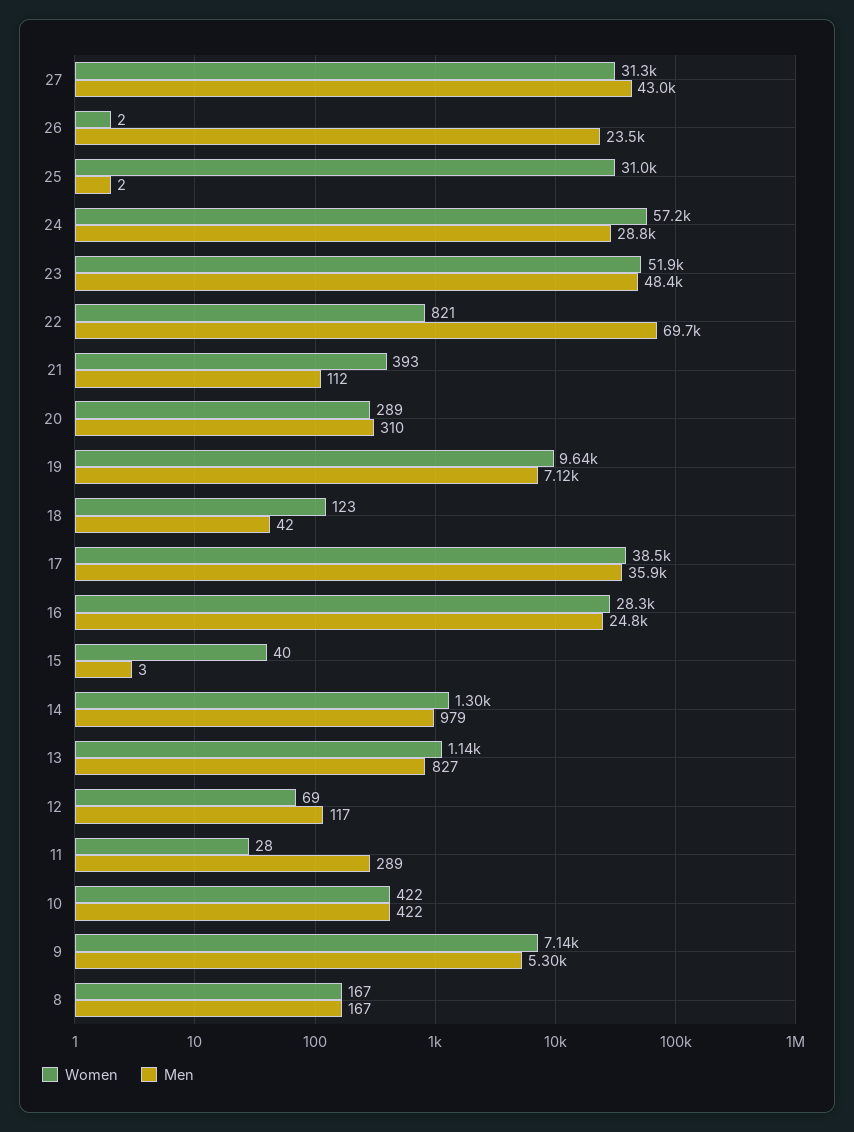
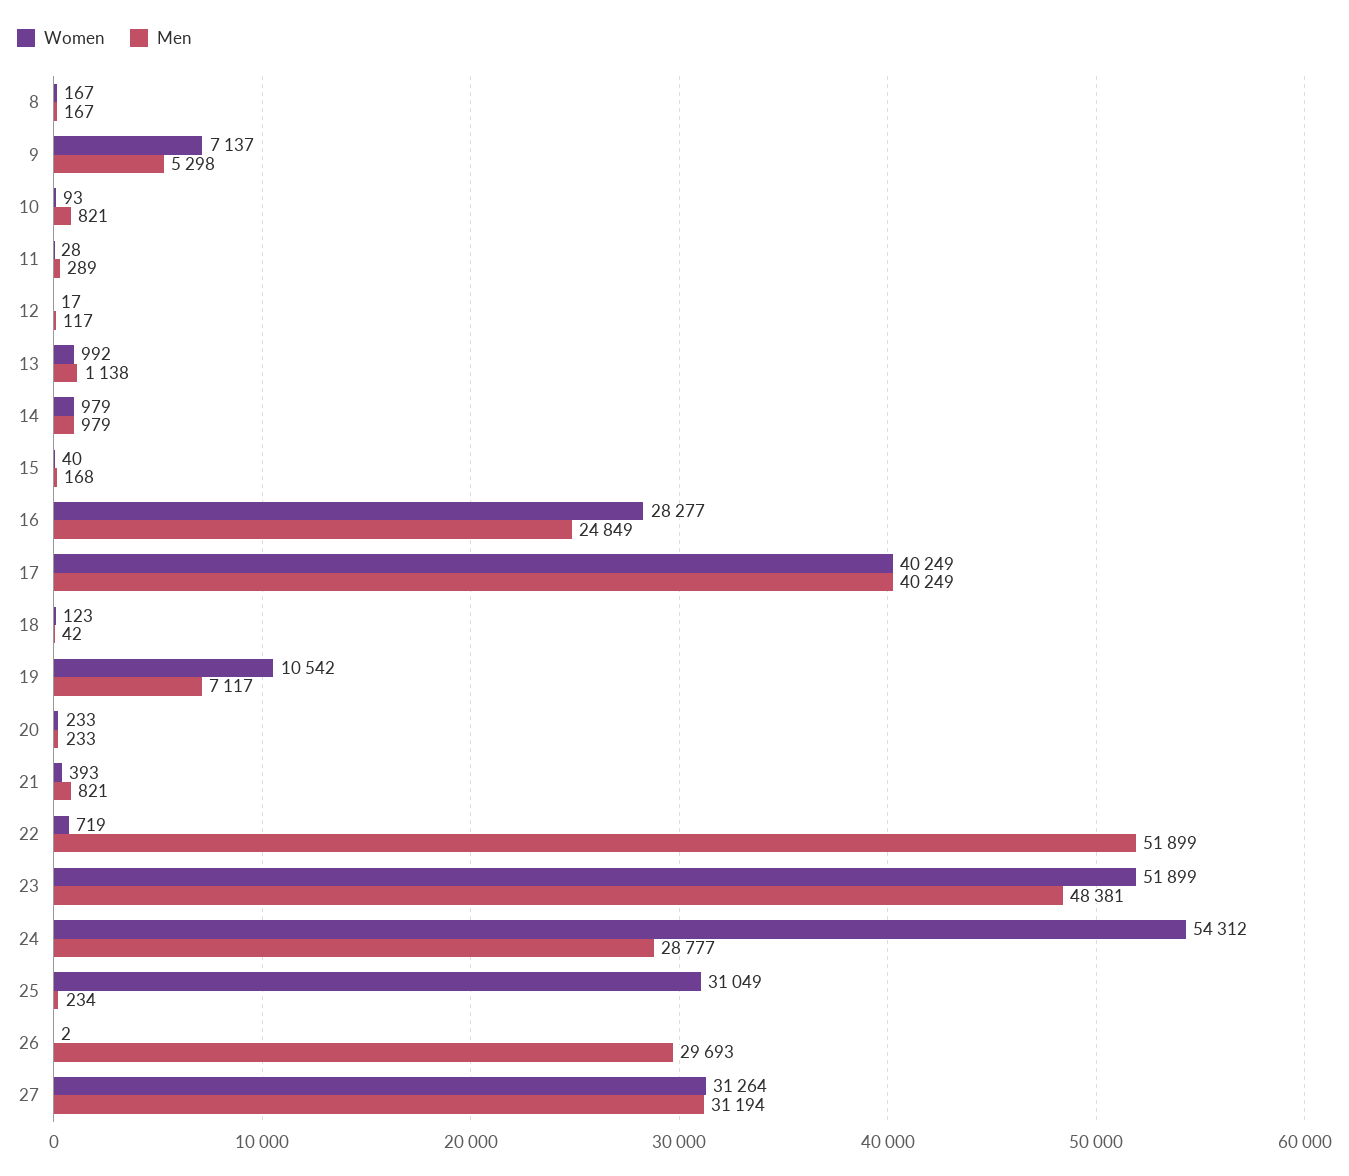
Men, 27: 43000 -> 31194
Men, 26: 23500 -> 29693
Men, 25: 2 -> 234
Women, 24: 57200 -> 54312
Women, 22: 821 -> 719
Men, 22: 69700 -> 51899
Men, 21: 112 -> 821
Women, 20: 289 -> 233
Men, 20: 310 -> 233
Women, 19: 9640 -> 10542
Women, 17: 38500 -> 40249
Men, 17: 35900 -> 40249
Men, 15: 3 -> 168
Women, 14: 1300 -> 979
Women, 13: 1140 -> 992
Men, 13: 827 -> 1138
Women, 12: 69 -> 17
Women, 10: 422 -> 93
Men, 10: 422 -> 821

